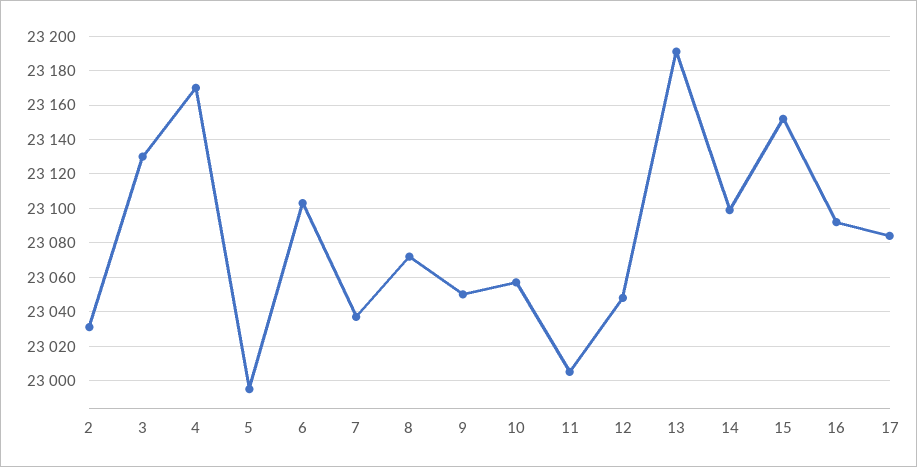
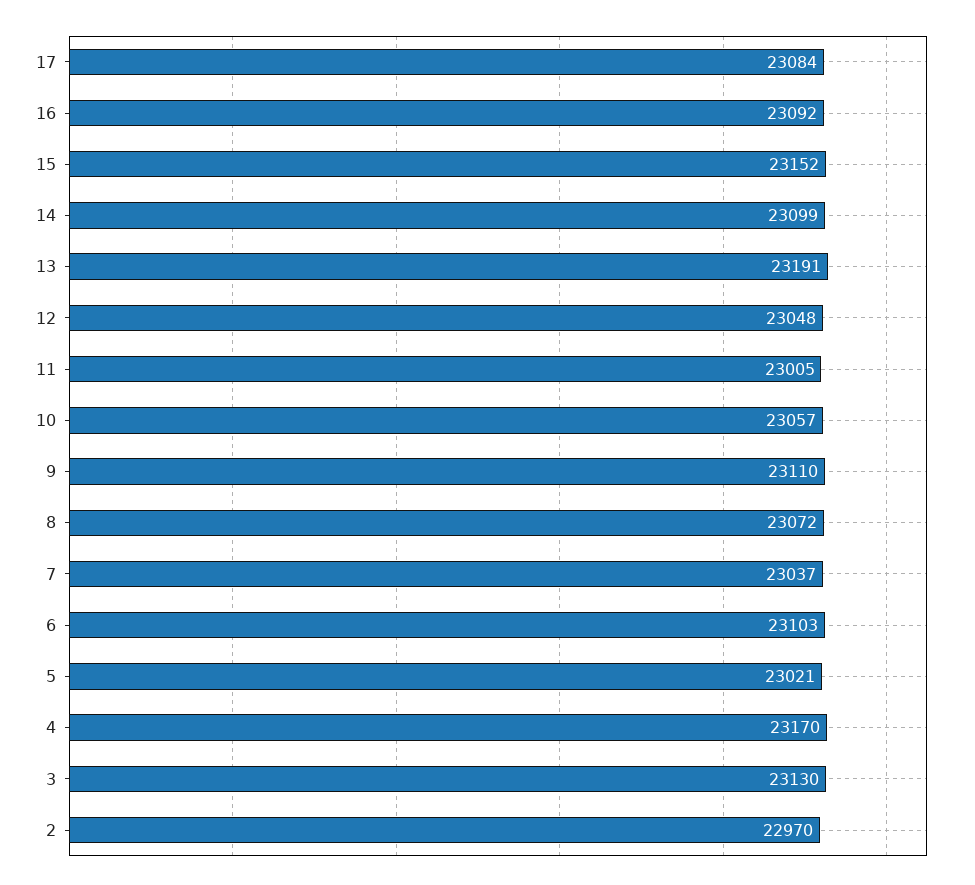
2: 23030 -> 22970
5: 22995 -> 23021
9: 23050 -> 23110

